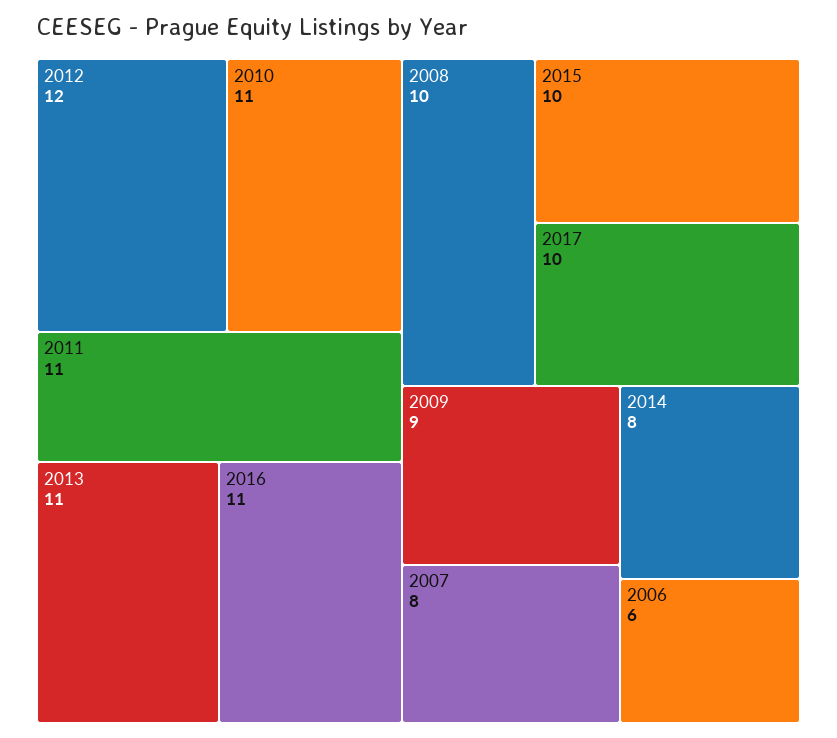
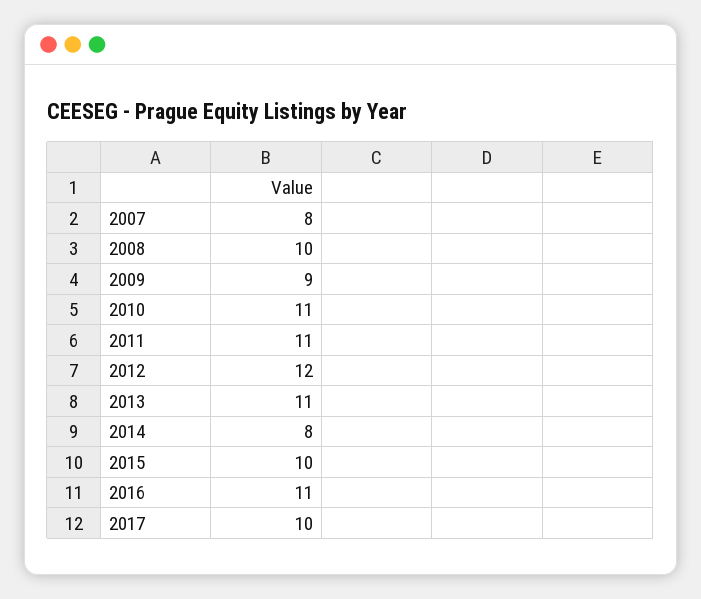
2006: 6 -> none

